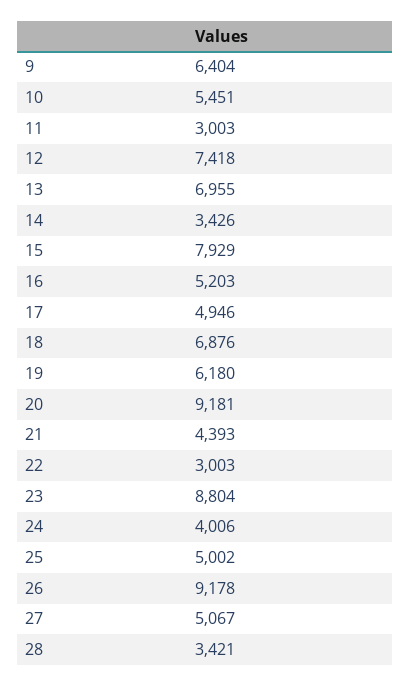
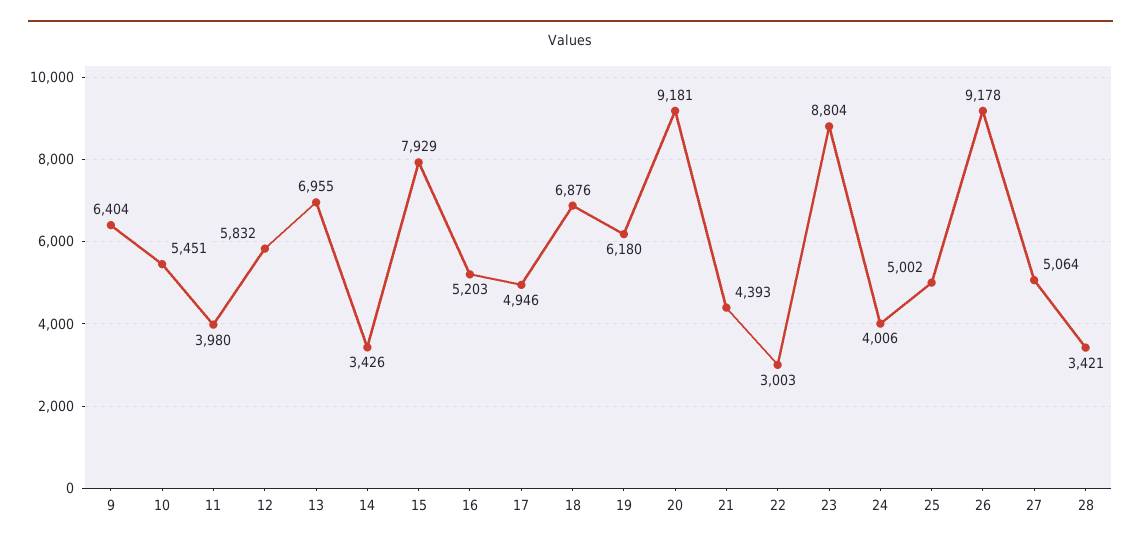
11: 3003 -> 3980
12: 7418 -> 5832
27: 5067 -> 5064

